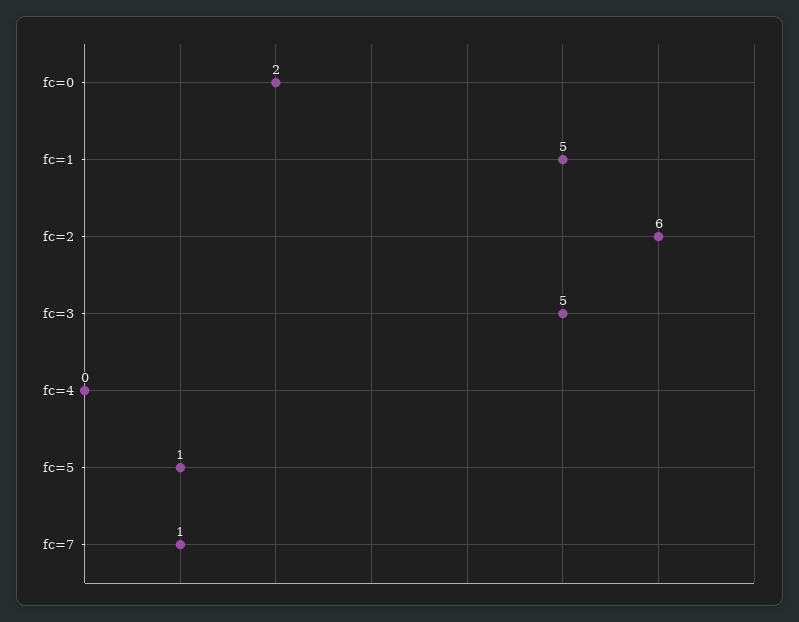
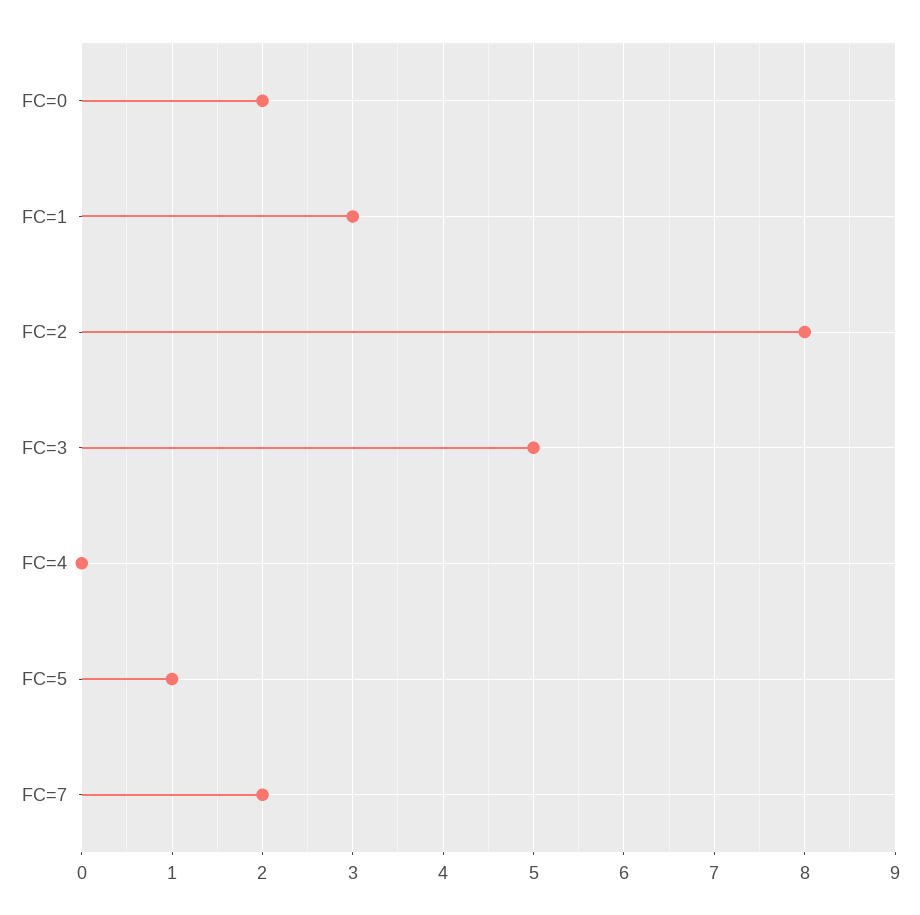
fc=1: 5 -> 3
fc=2: 6 -> 8
fc=7: 1 -> 2

